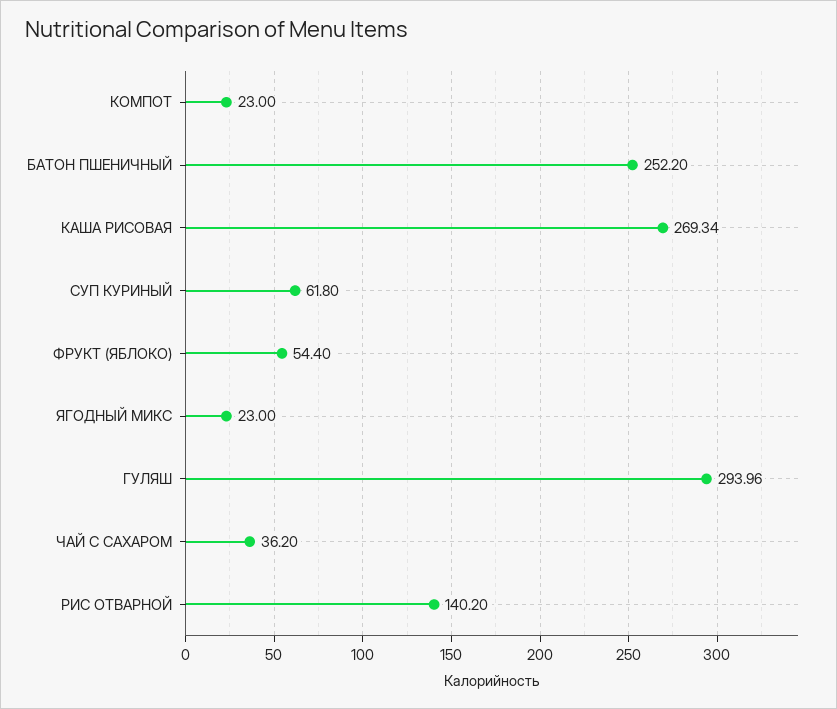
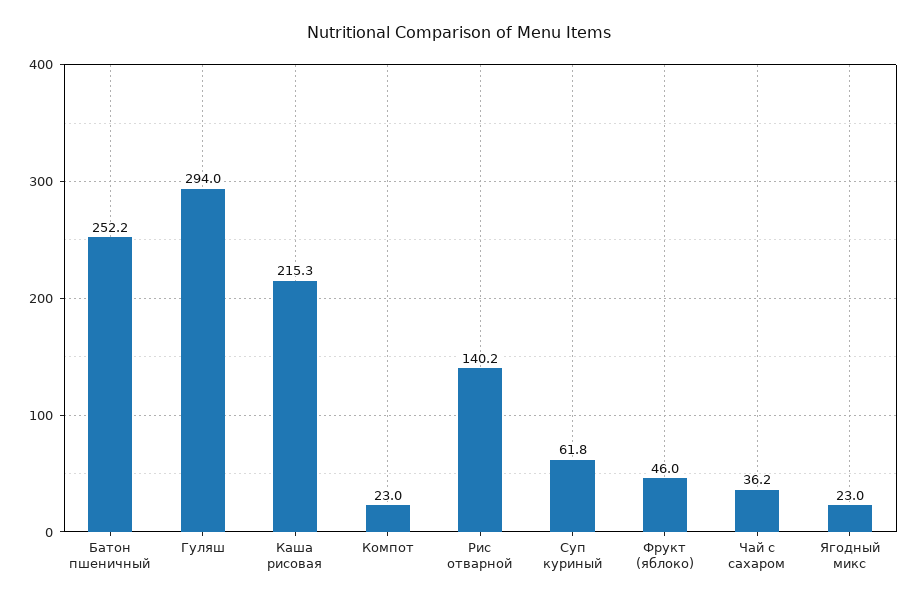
КАША РИСОВАЯ: 269.34 -> 215.3
ФРУКТ (ЯБЛОКО): 54.4 -> 46

